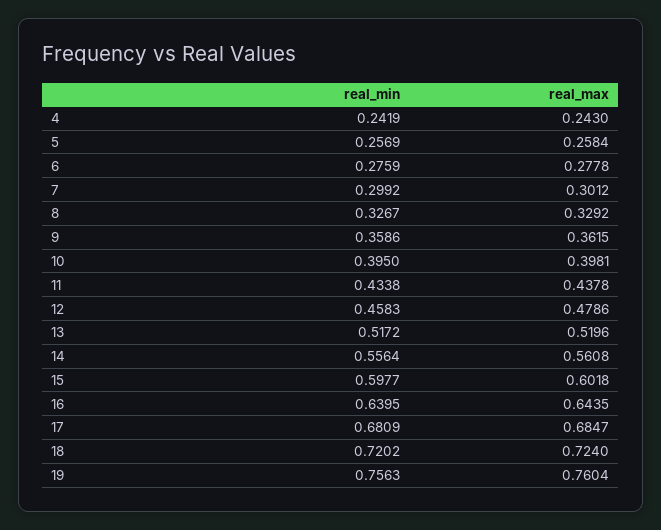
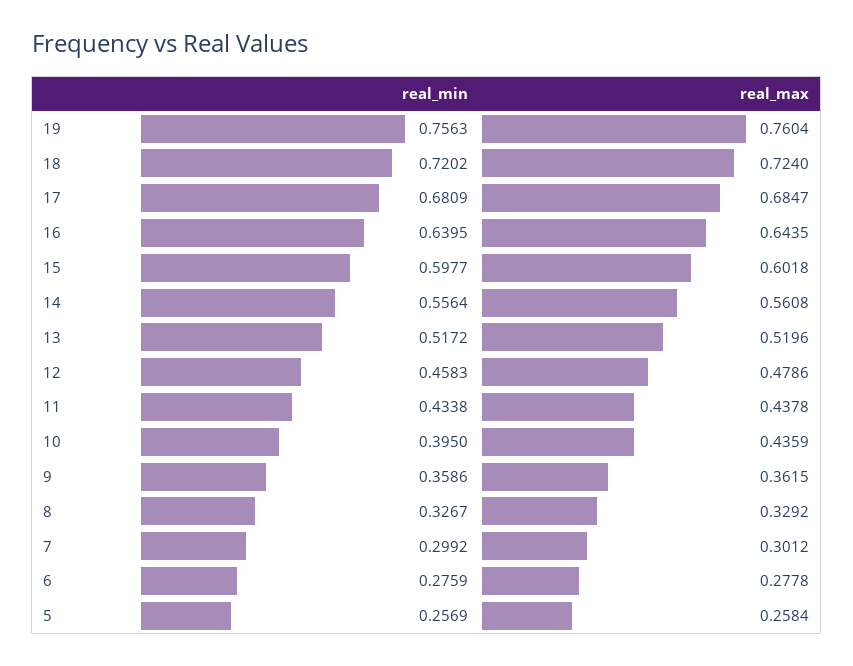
real_min, 4: 0.2419 -> none
real_max, 4: 0.243 -> none
real_max, 10: 0.3981 -> 0.4359

